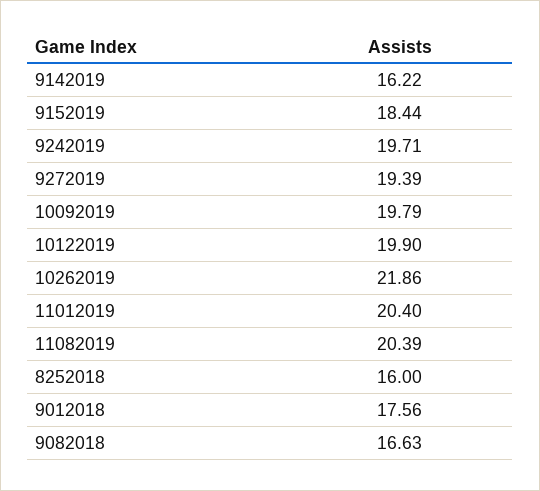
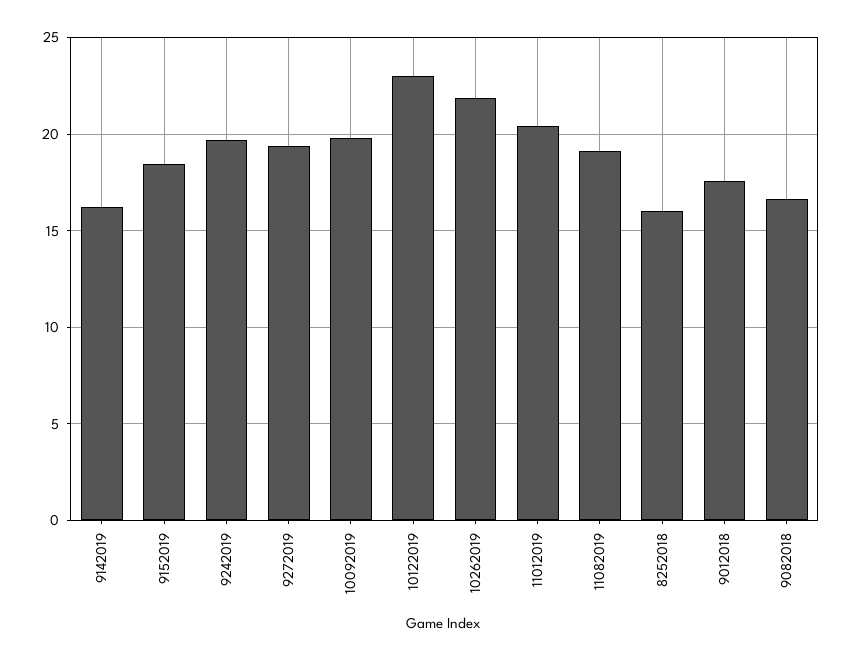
10122019: 19.9 -> 23
11082019: 20.39 -> 19

